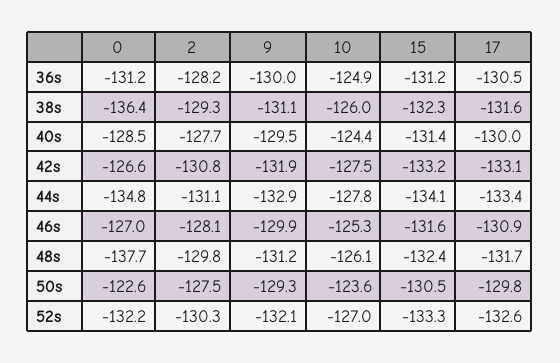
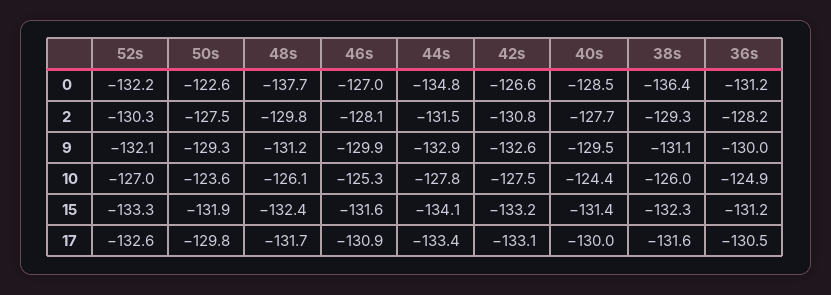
9, 42s: -131.9 -> -132.6
2, 44s: -131.1 -> -131.5
15, 50s: -130.5 -> -131.9

